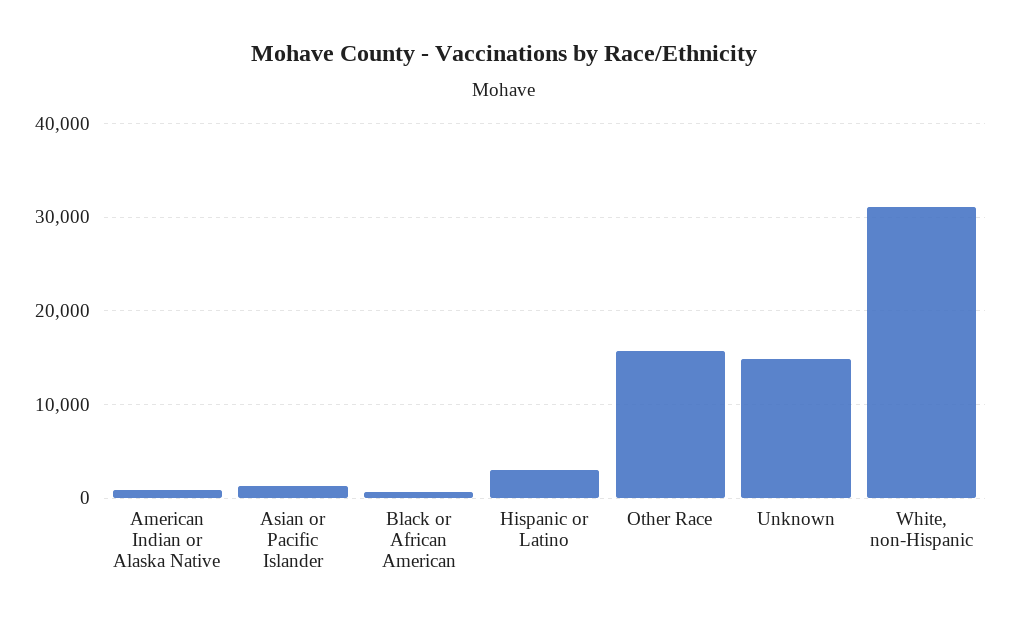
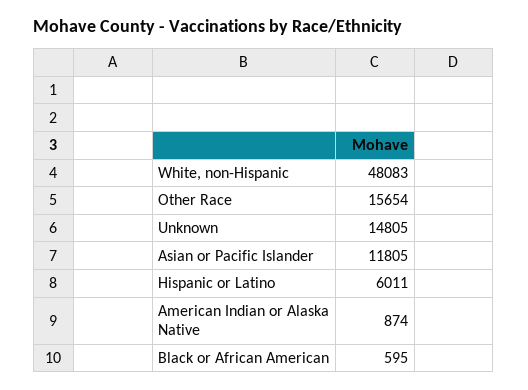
Asian or Pacific Islander: 1000 -> 11805
Hispanic or Latino: 3000 -> 6011
White, non-Hispanic: 31000 -> 48083

